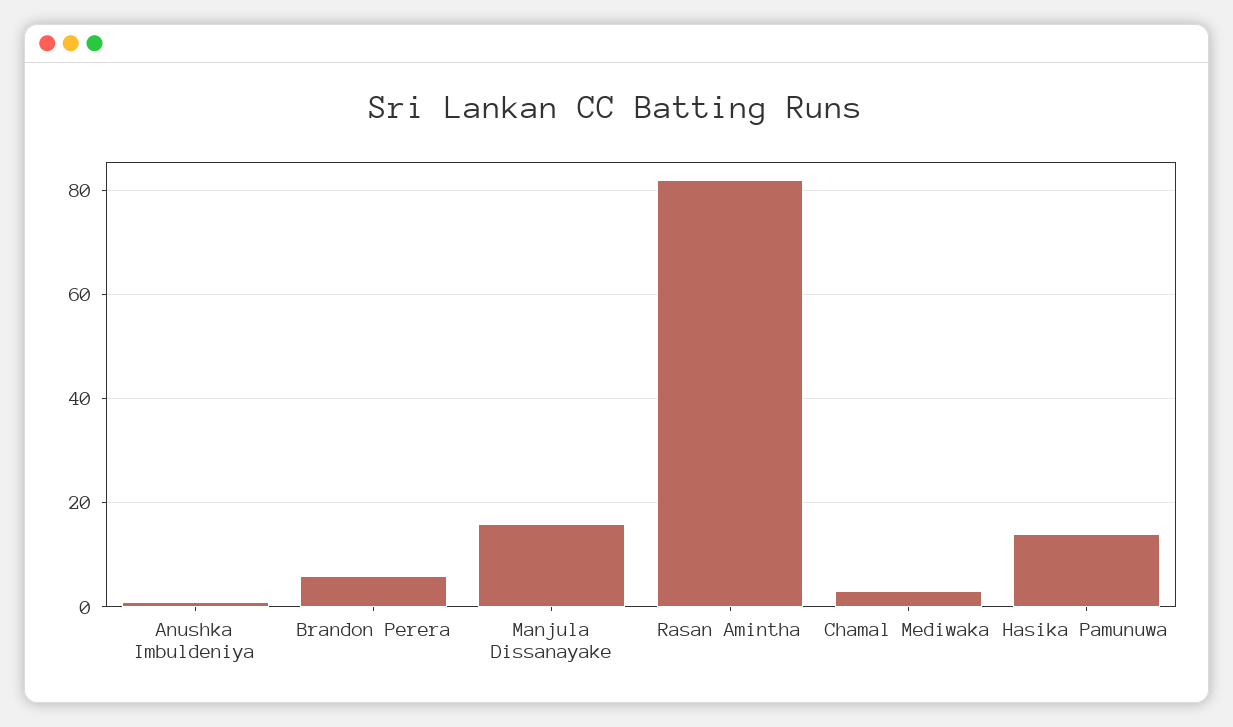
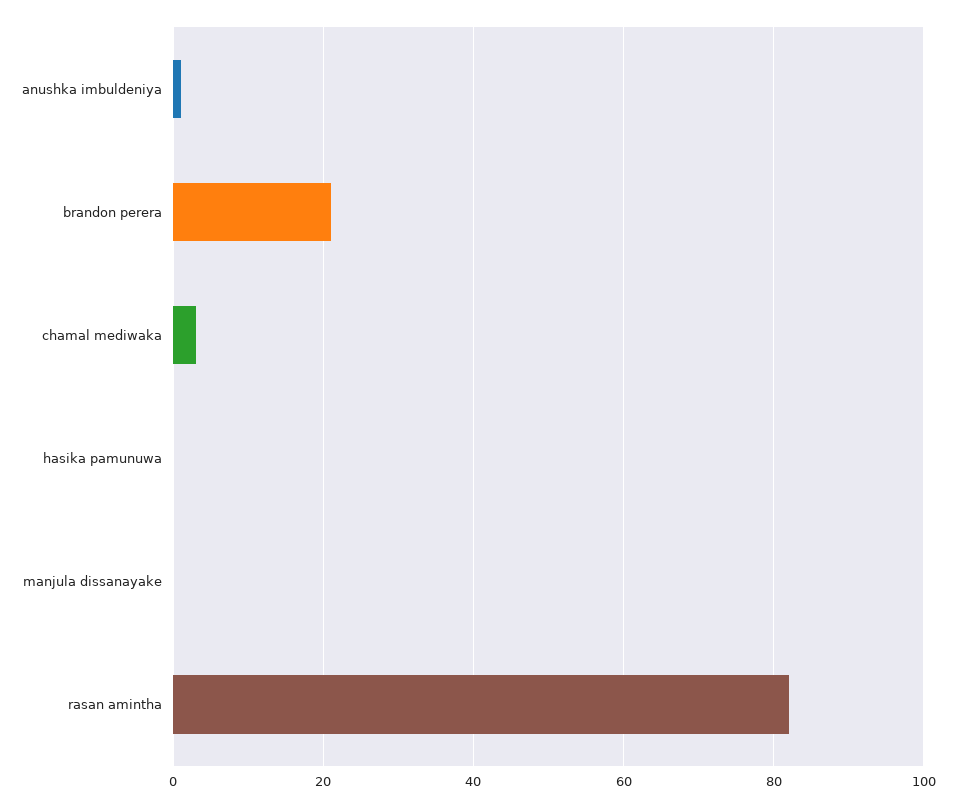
Brandon Perera: 5 -> 20
Manjula Dissanayake: 15 -> 0
Hasika Pamunuwa: 15 -> 0

